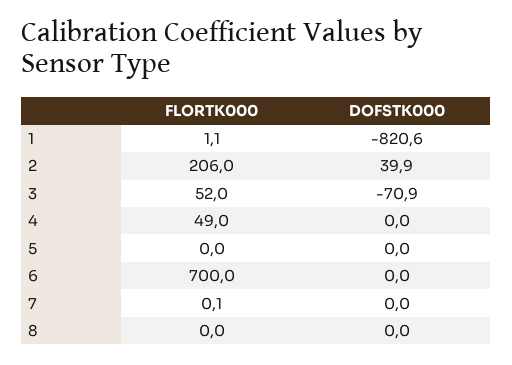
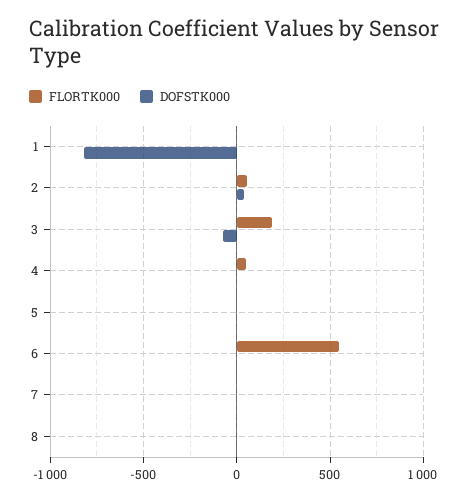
FLORTK000, 2: 206 -> 50
FLORTK000, 3: 52 -> 200
FLORTK000, 6: 700 -> 550

